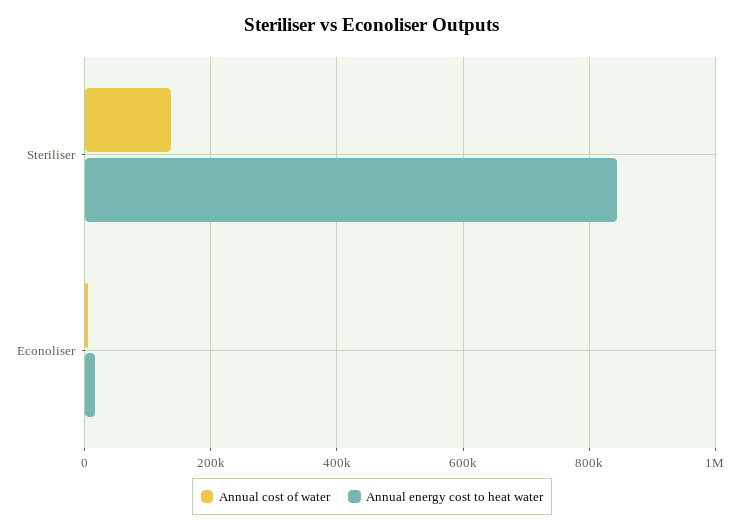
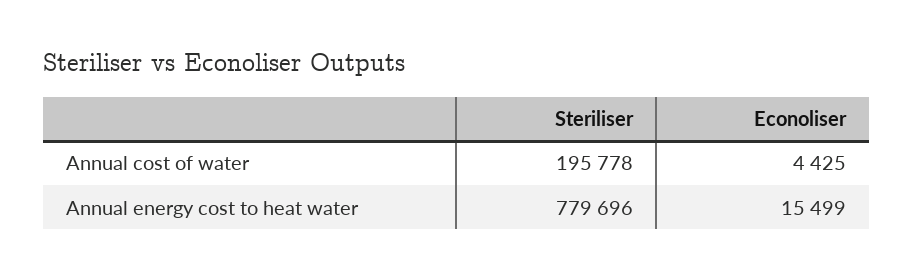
Annual cost of water, Steriliser: 140000 -> 195778
Annual energy cost to heat water, Steriliser: 840000 -> 779696

